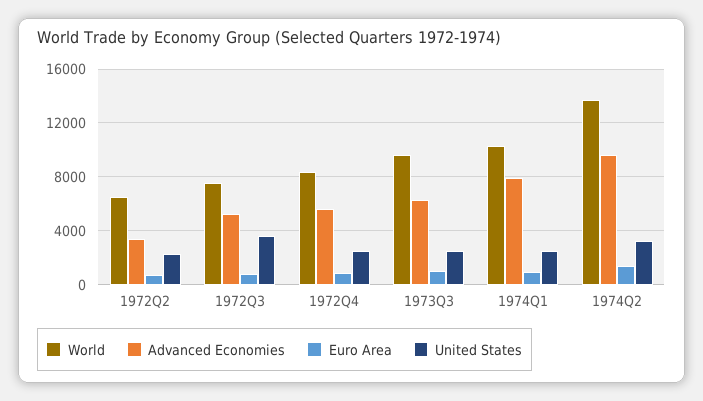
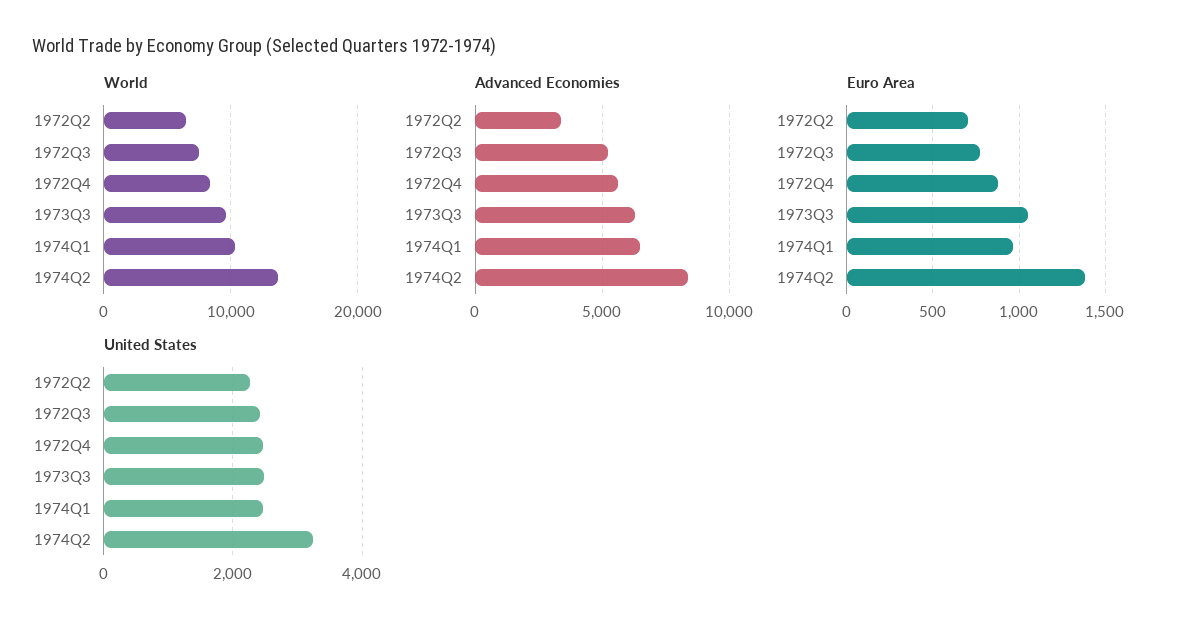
United States, 1972Q3: 3500 -> 2400
Advanced Economies, 1974Q1: 8000 -> 6500
Advanced Economies, 1974Q2: 9500 -> 8500

